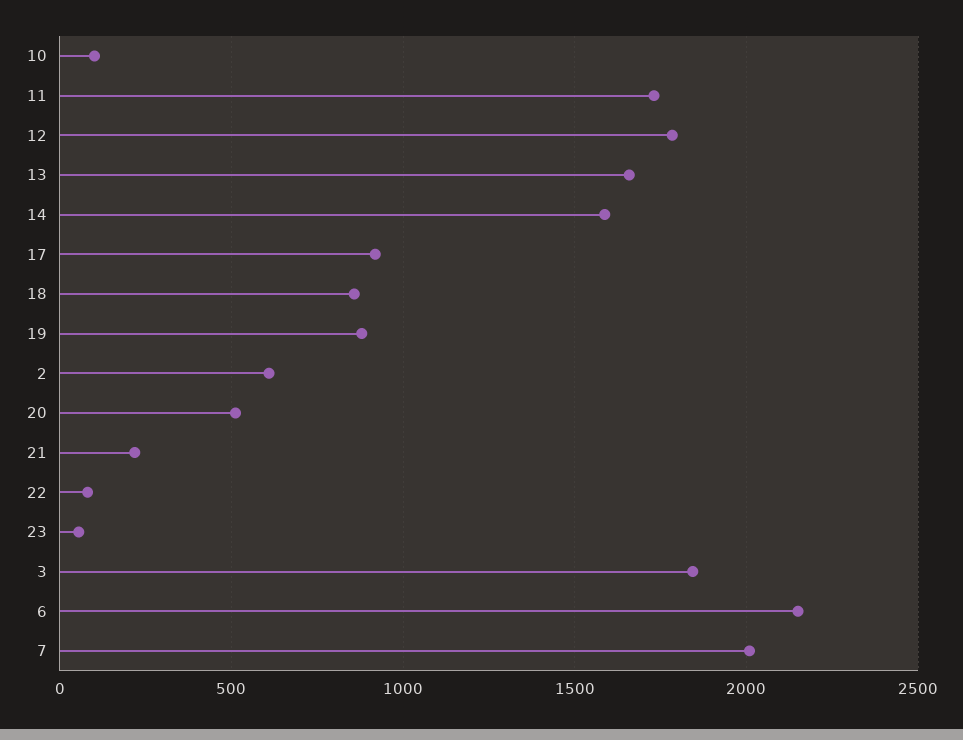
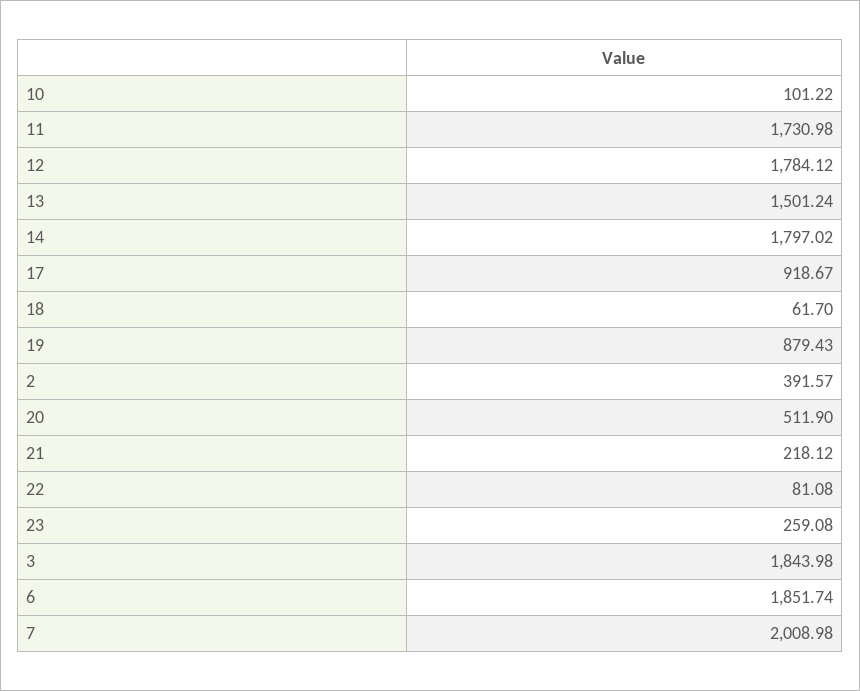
13: 1650 -> 1501.24
14: 1600 -> 1797.02
18: 850 -> 61.7
2: 600 -> 391.57
23: 50 -> 259.08
6: 2150 -> 1851.74

